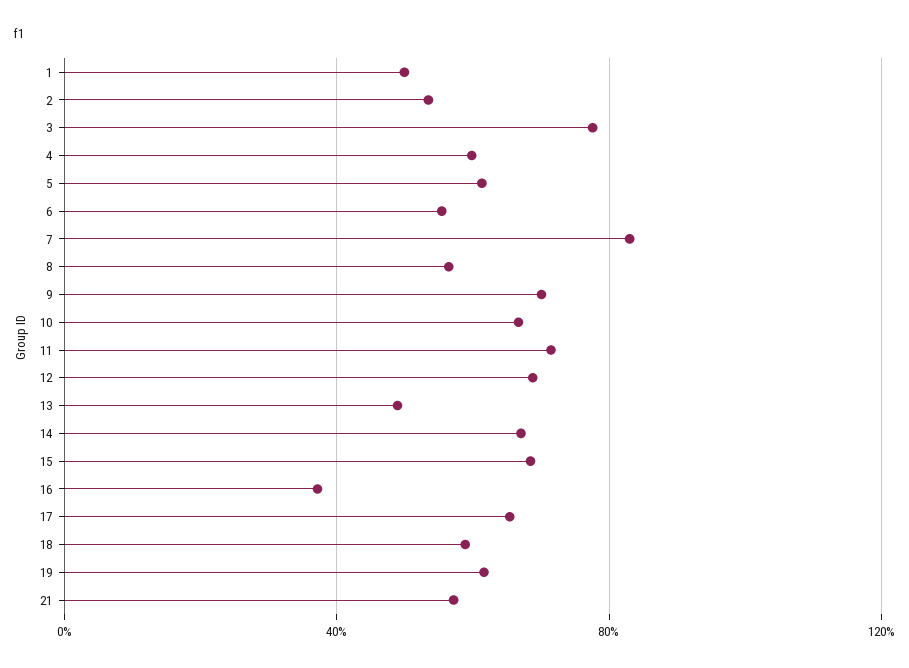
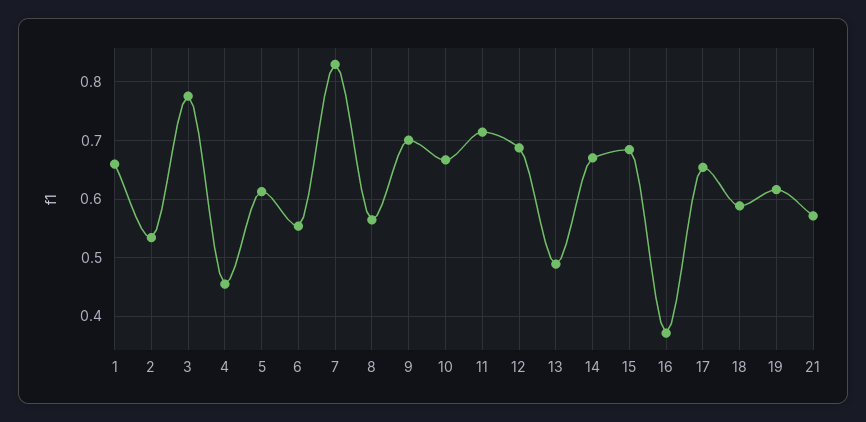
1: 0.5 -> 0.66
4: 0.6 -> 0.46

